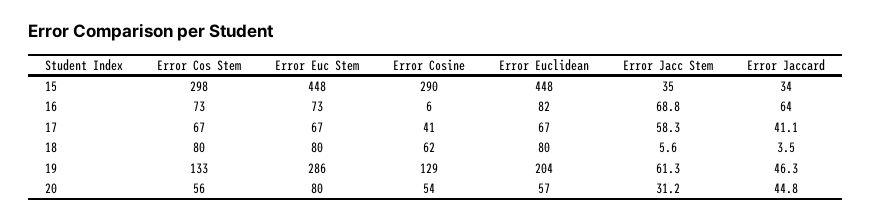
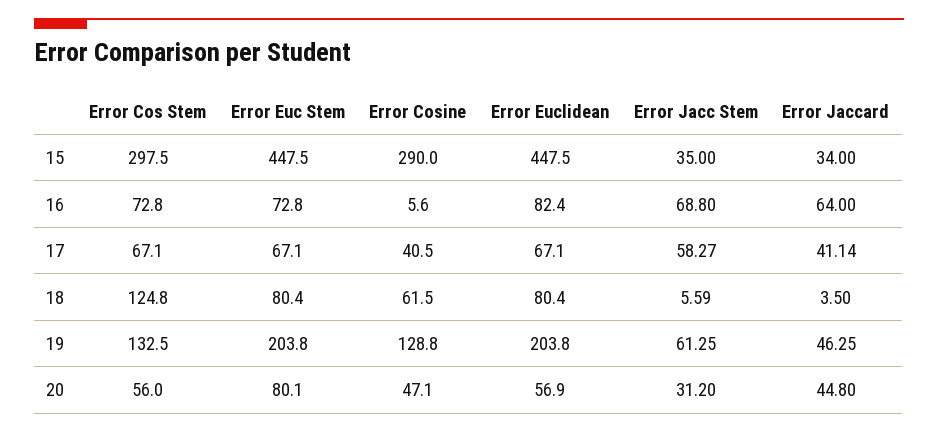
Error Cos Stem, 18: 80 -> 124.8
Error Euc Stem, 19: 286 -> 203.8
Error Cosine, 20: 54 -> 47.1

